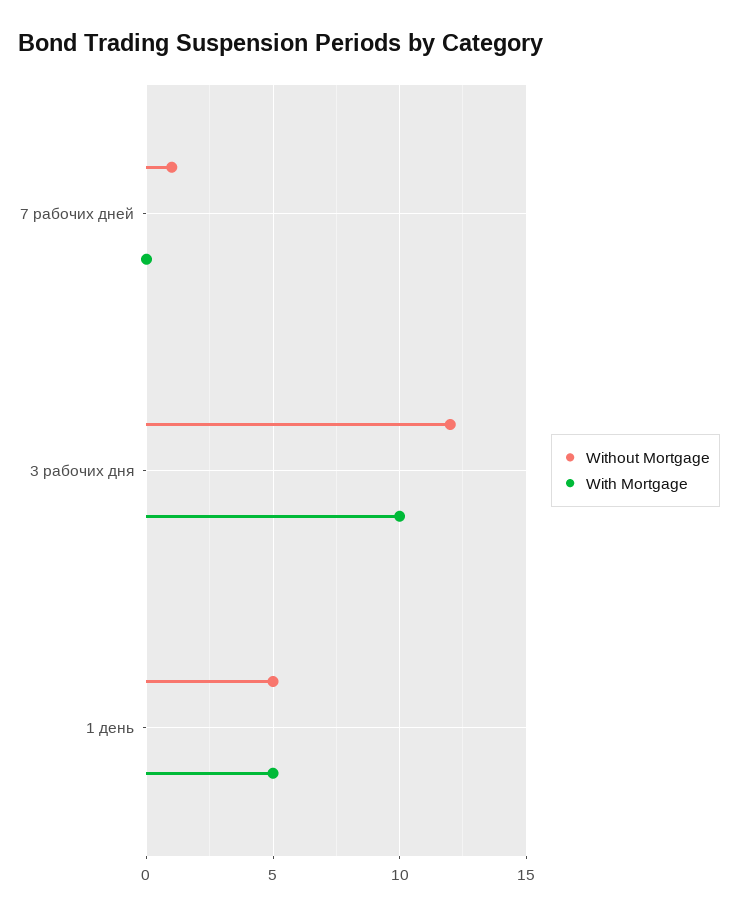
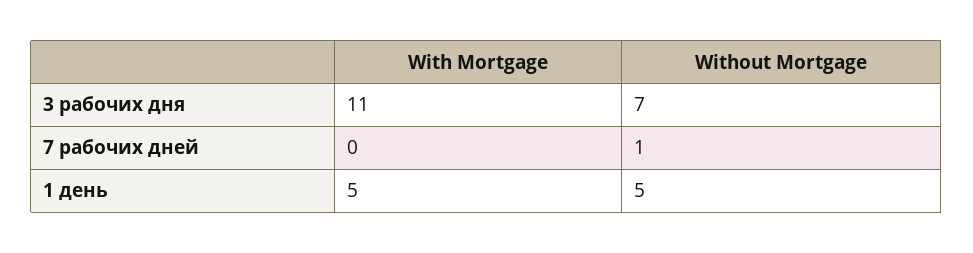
Without Mortgage, 3 рабочих дня: 12 -> 7
With Mortgage, 3 рабочих дня: 10 -> 11

